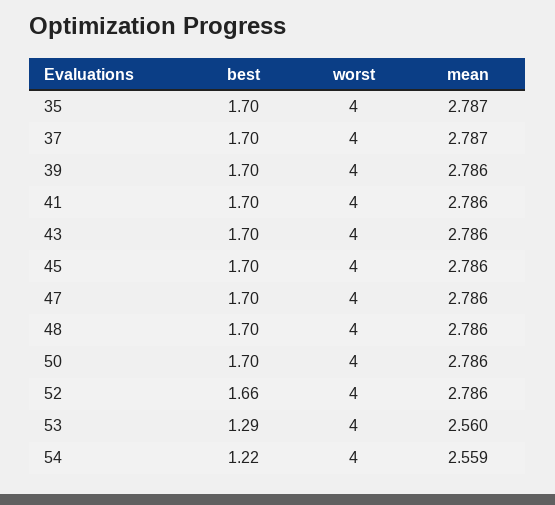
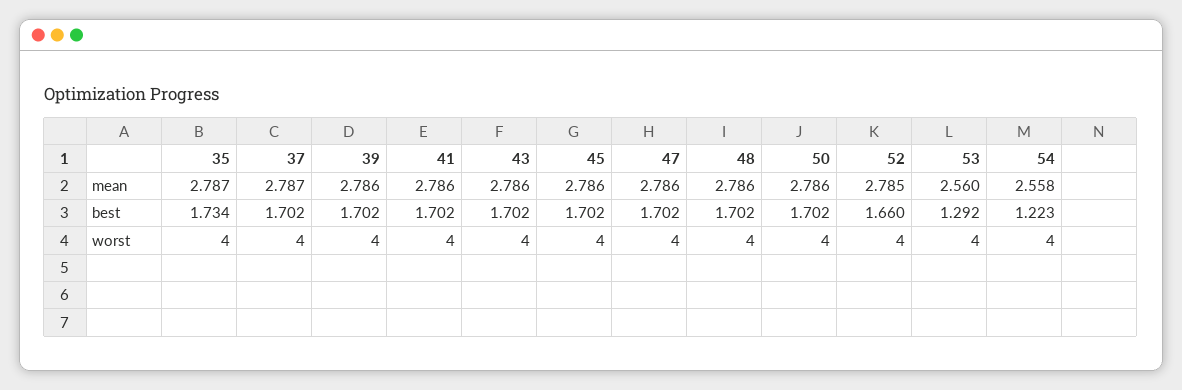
best, 35: 1.7 -> 1.734
mean, 52: 2.786 -> 2.785
mean, 54: 2.559 -> 2.558

